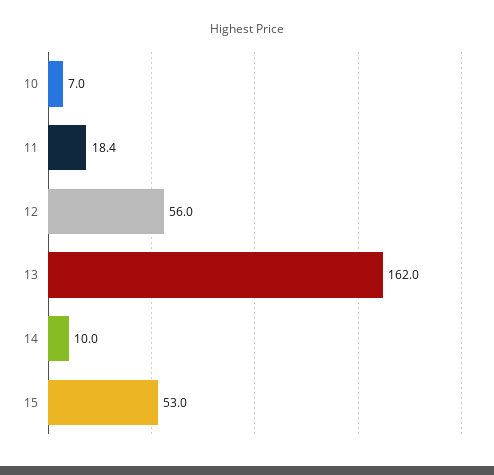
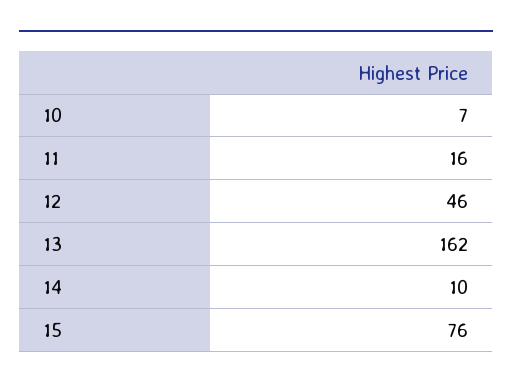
11: 18.4 -> 16
12: 56 -> 46
15: 53 -> 76

